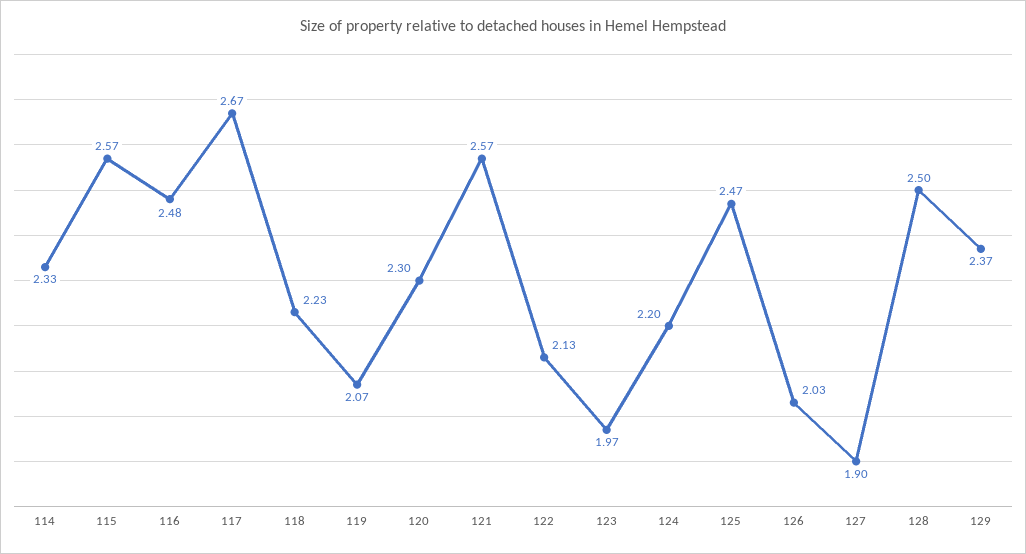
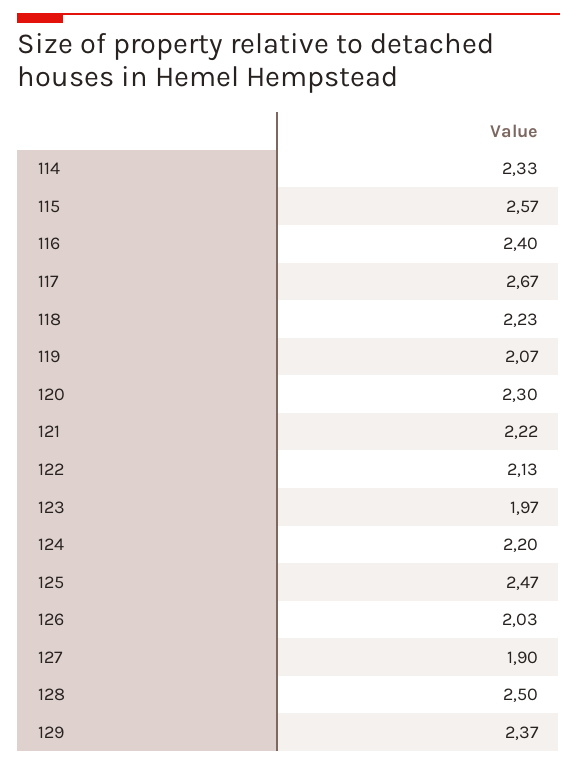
116: 2.48 -> 2.4
121: 2.57 -> 2.22

